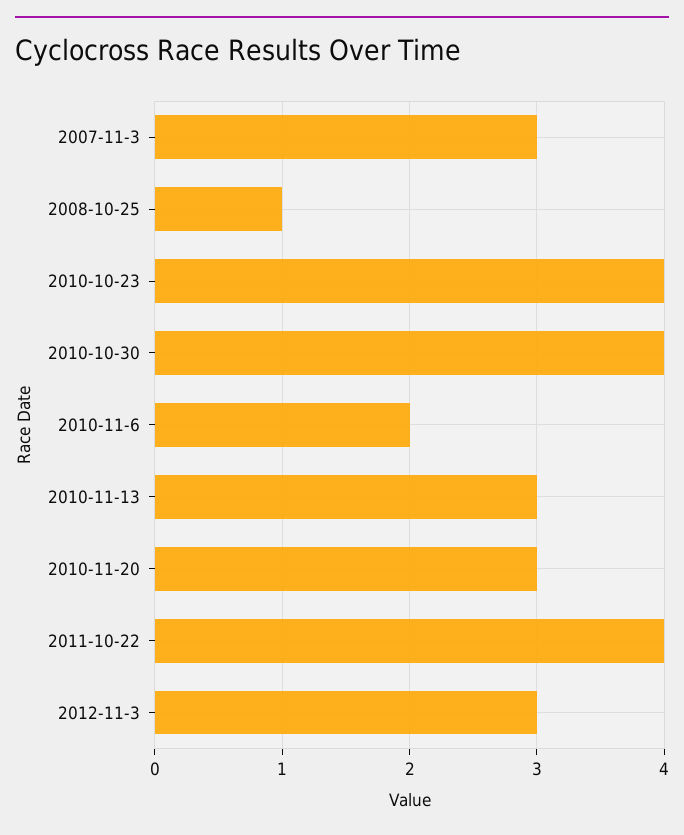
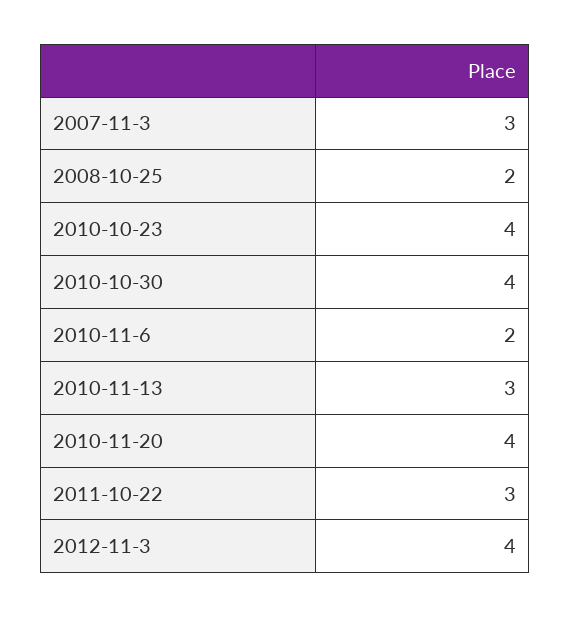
2008-10-25: 1 -> 2
2010-11-20: 3 -> 4
2011-10-22: 4 -> 3
2012-11-3: 3 -> 4

